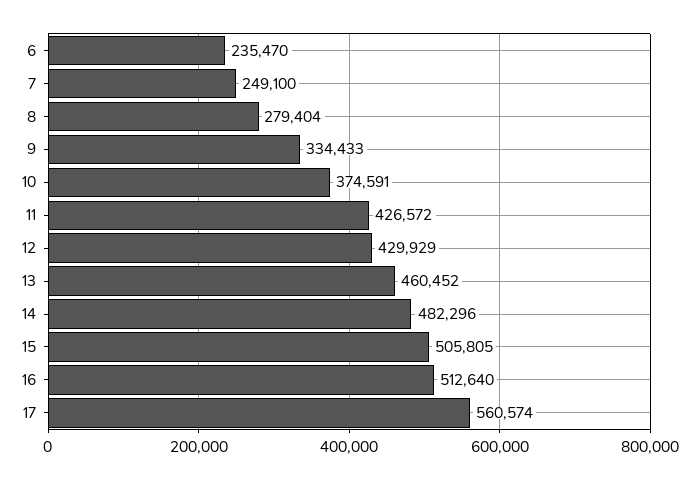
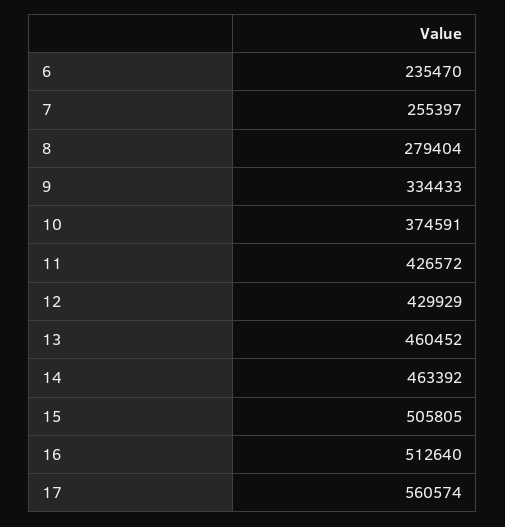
7: 249100 -> 255397
14: 482296 -> 463392

